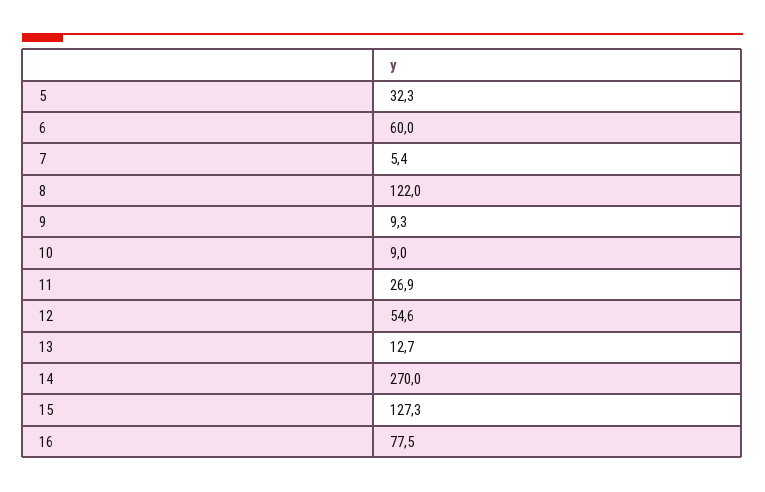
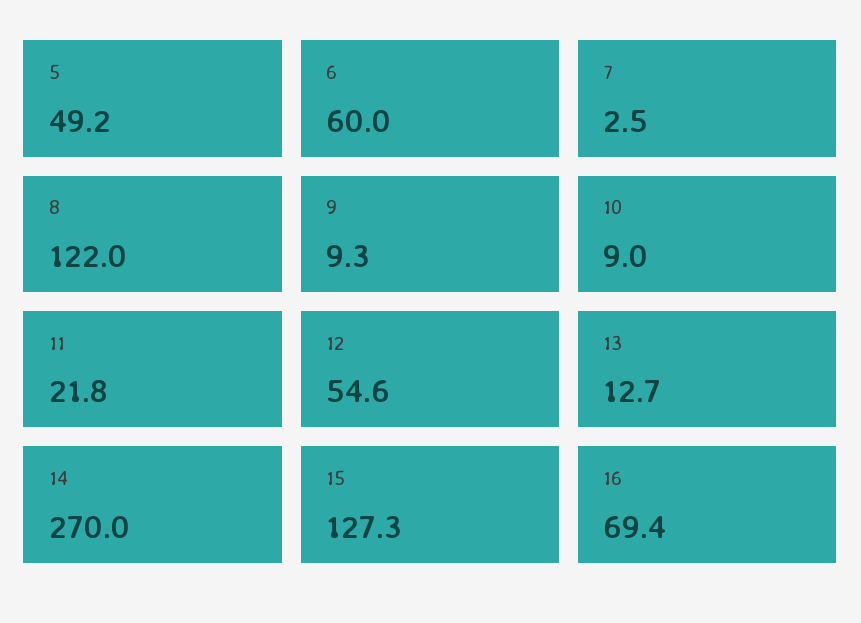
5: 32.3 -> 49.2
7: 5.4 -> 2.5
11: 26.9 -> 21.8
16: 77.5 -> 69.4

